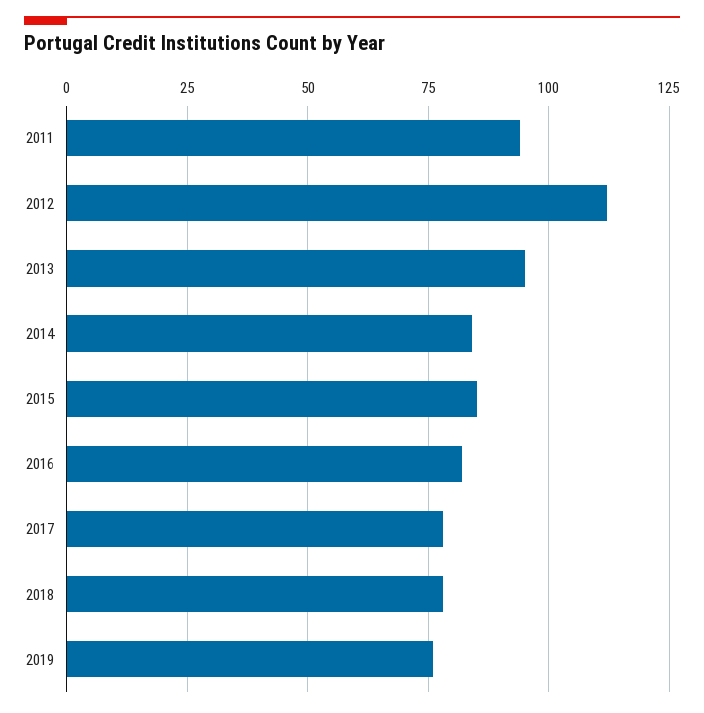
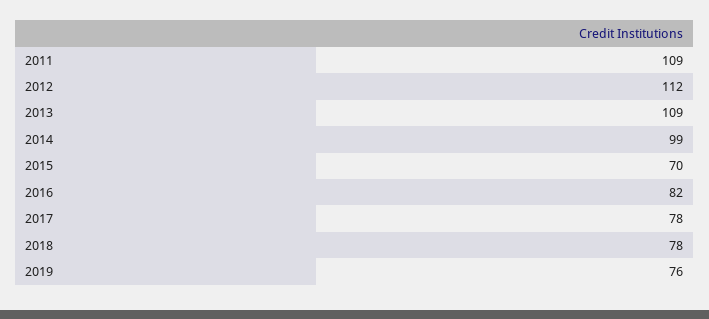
2011: 95 -> 109
2013: 95 -> 109
2014: 85 -> 99
2015: 85 -> 70

